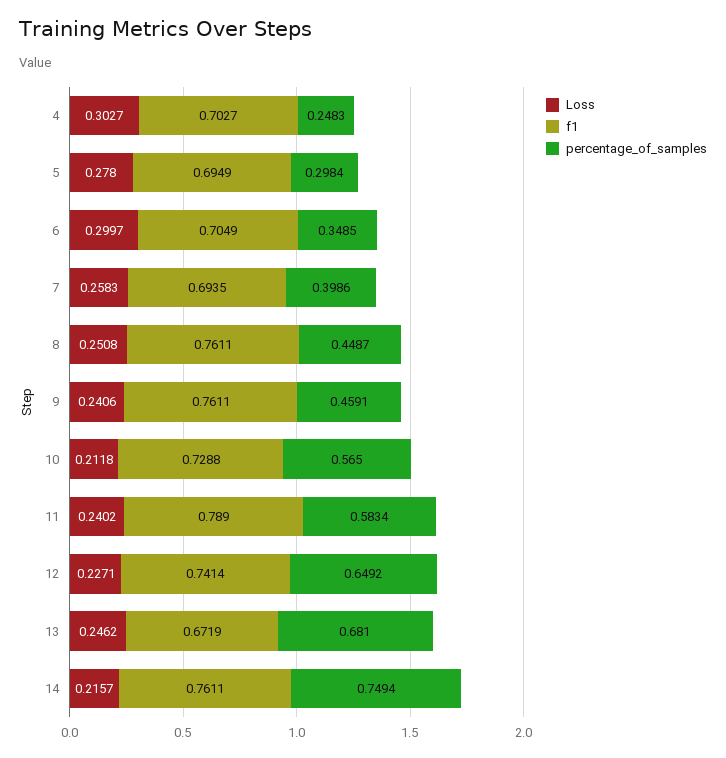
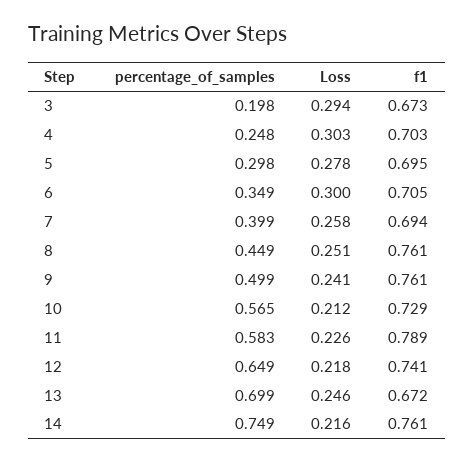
percentage_of_samples, 9: 0.4591 -> 0.499
Loss, 11: 0.2402 -> 0.226
Loss, 12: 0.2271 -> 0.218
percentage_of_samples, 13: 0.681 -> 0.699
percentage_of_samples, 3: none -> 0.198
Loss, 3: none -> 0.294
f1, 3: none -> 0.673

